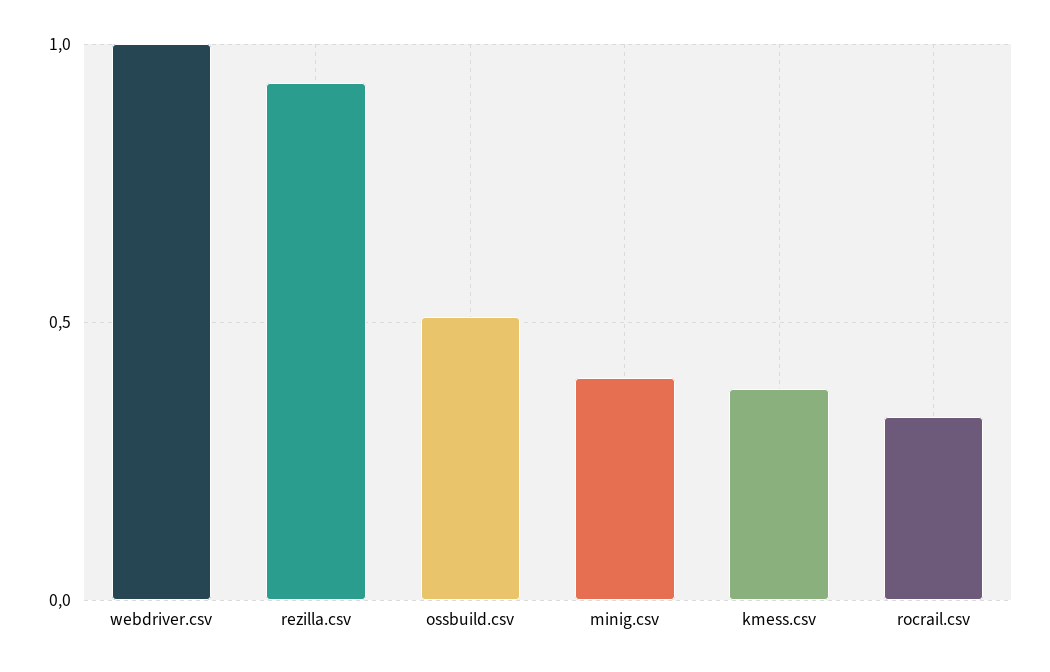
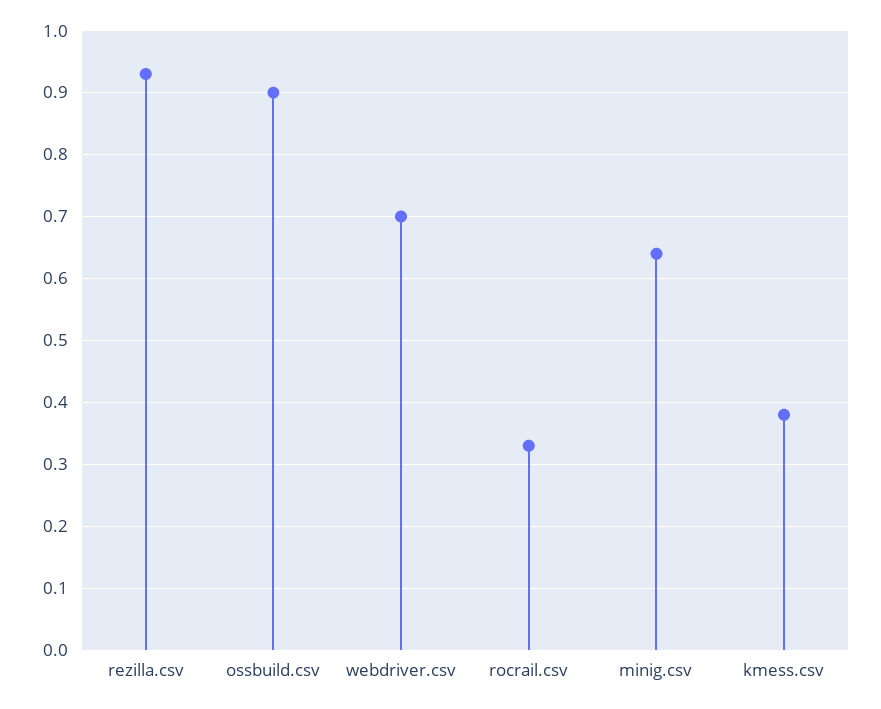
webdriver.csv: 1 -> 0.7
ossbuild.csv: 0.5 -> 0.9
minig.csv: 0.4 -> 0.64

